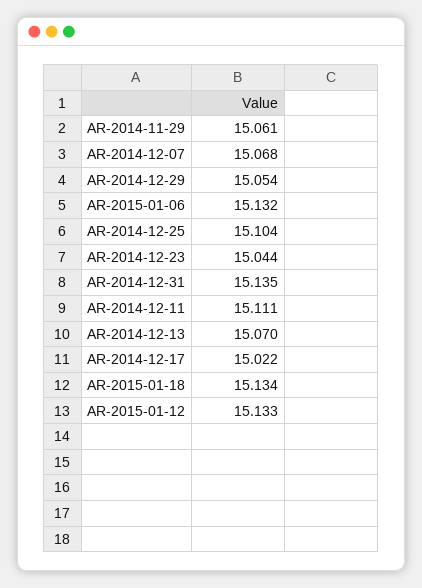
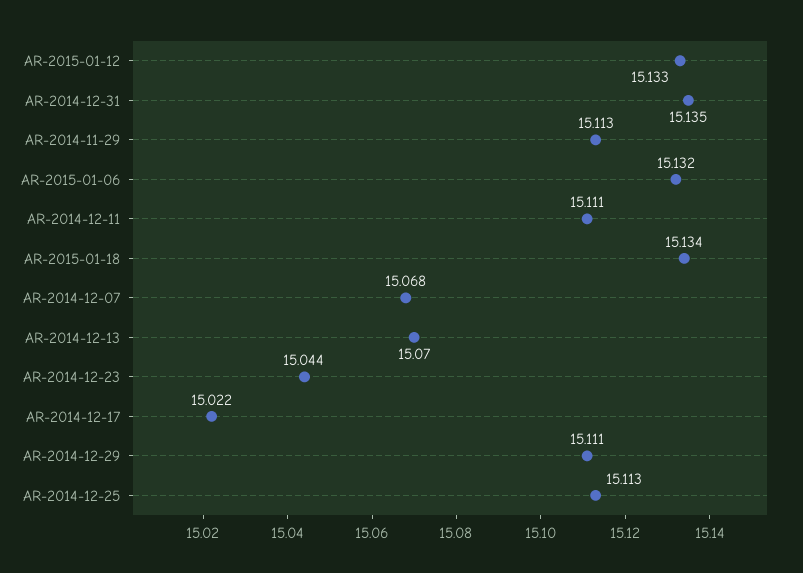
AR-2014-11-29: 15.061 -> 15.113
AR-2014-12-29: 15.054 -> 15.111
AR-2014-12-25: 15.104 -> 15.113

